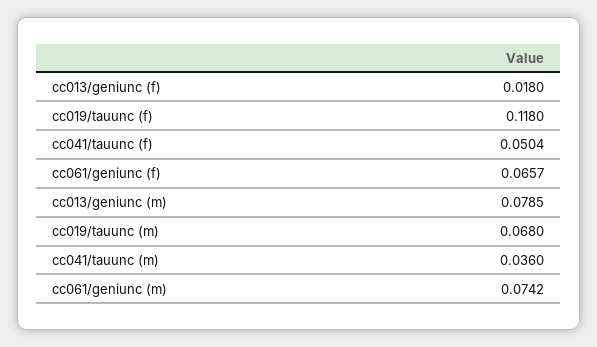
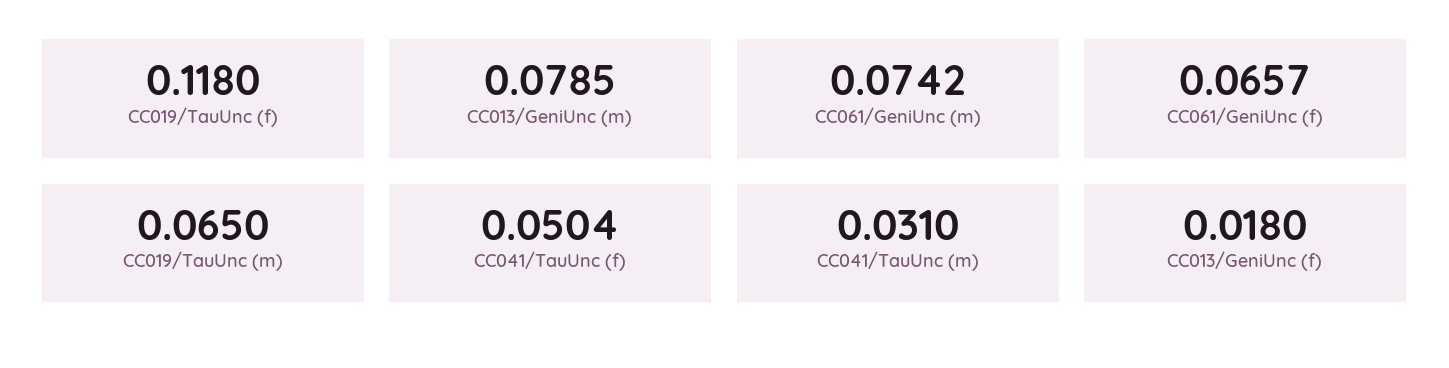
cc019/tauunc (m): 0.068 -> 0.065
cc041/tauunc (m): 0.036 -> 0.031

